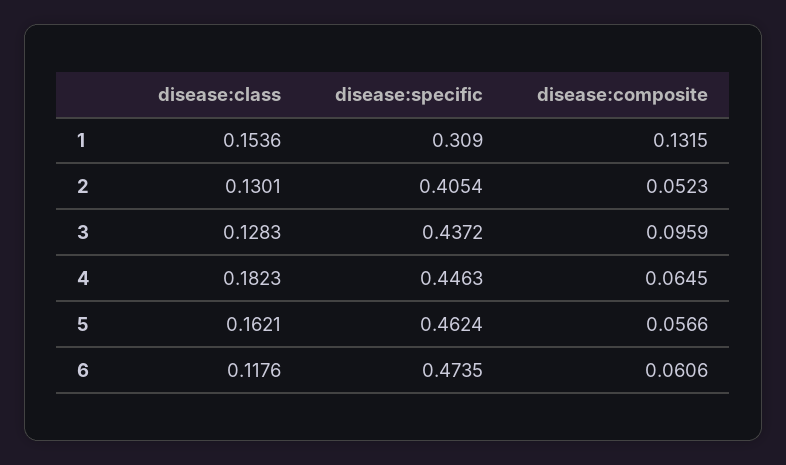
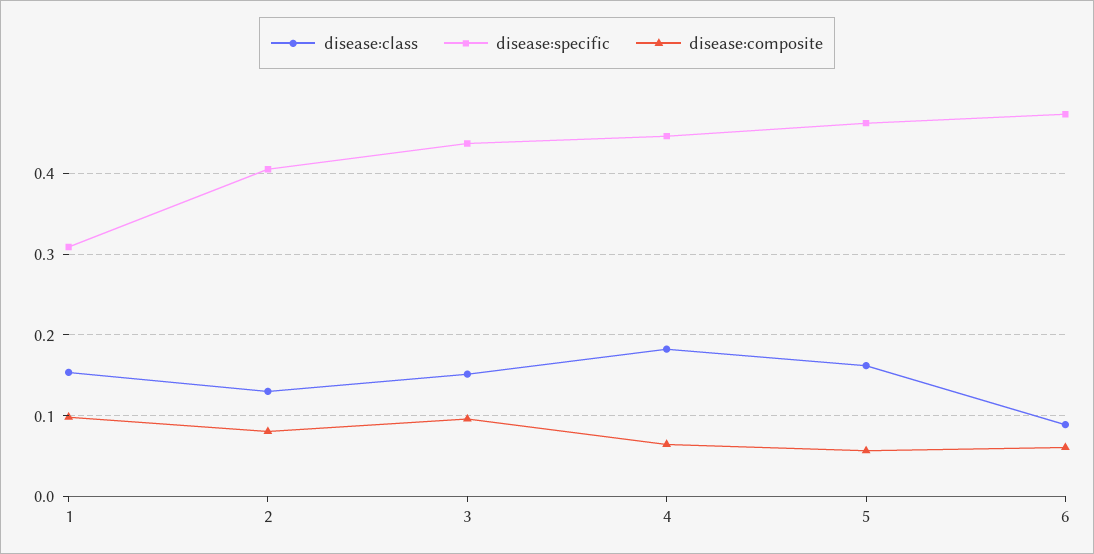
disease:composite, 1: 0.1315 -> 0.1
disease:composite, 2: 0.0523 -> 0.08
disease:class, 3: 0.1283 -> 0.15
disease:class, 6: 0.1176 -> 0.09

